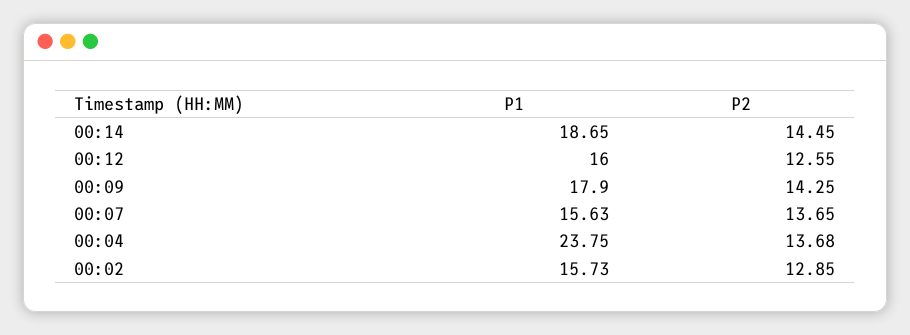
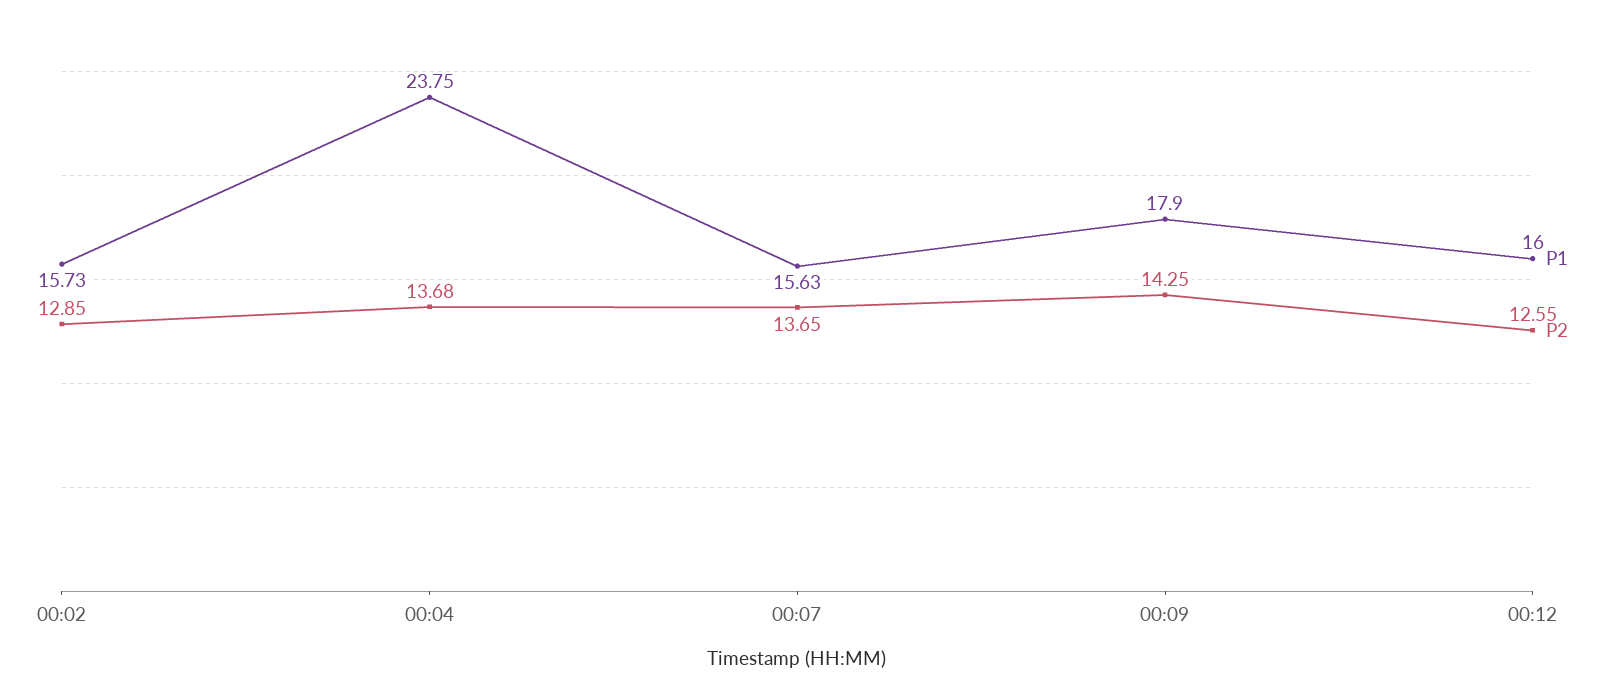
P1, 00:14: 18.65 -> none
P2, 00:14: 14.45 -> none

